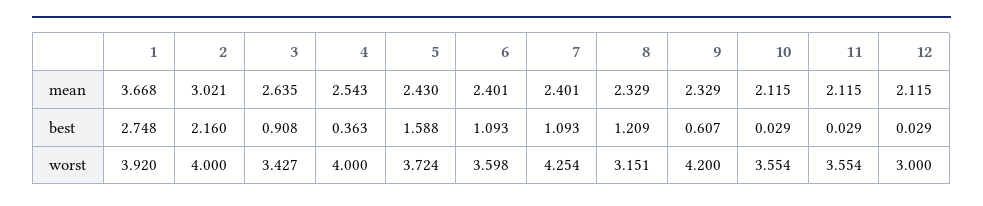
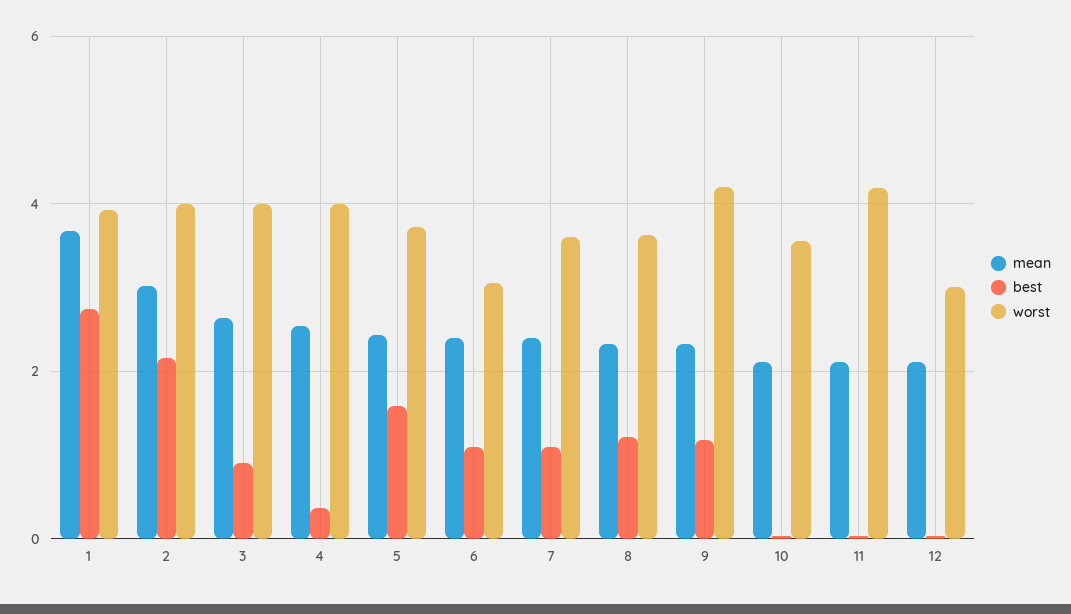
best, 9: 0.607 -> 1.2
worst, 3: 3.427 -> 4
worst, 6: 3.598 -> 3
worst, 7: 4.254 -> 3.6
worst, 8: 3.151 -> 3.6
worst, 11: 3.554 -> 4.2

